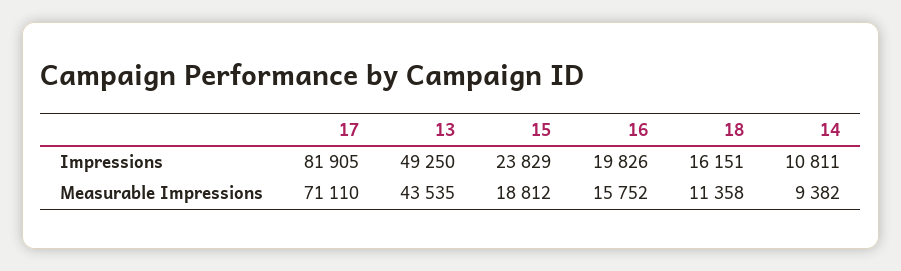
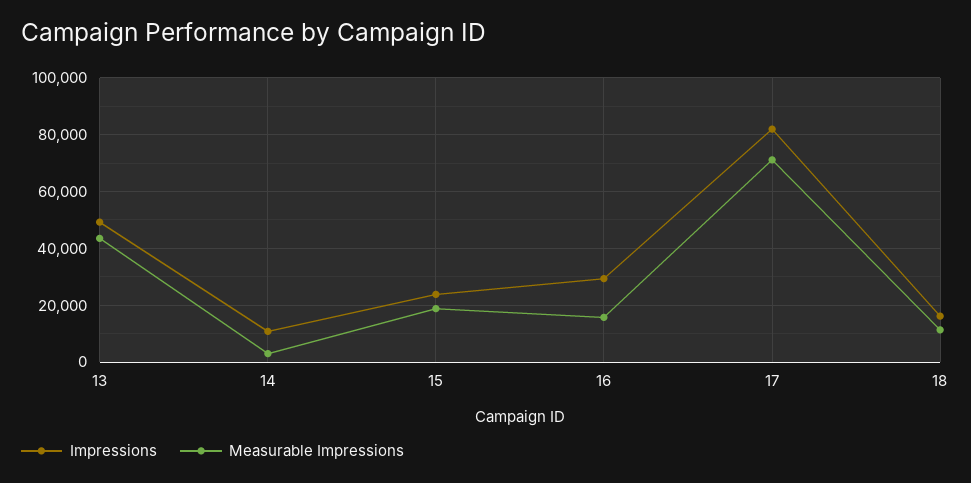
Impressions, 16: 19826 -> 30000
Measurable Impressions, 14: 9382 -> 2500

